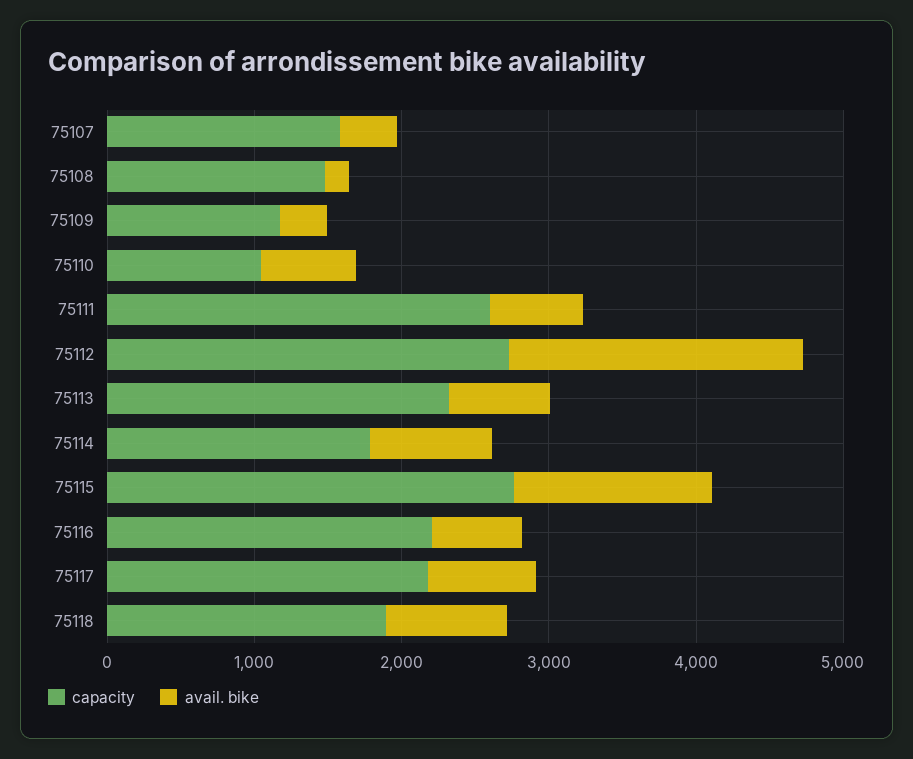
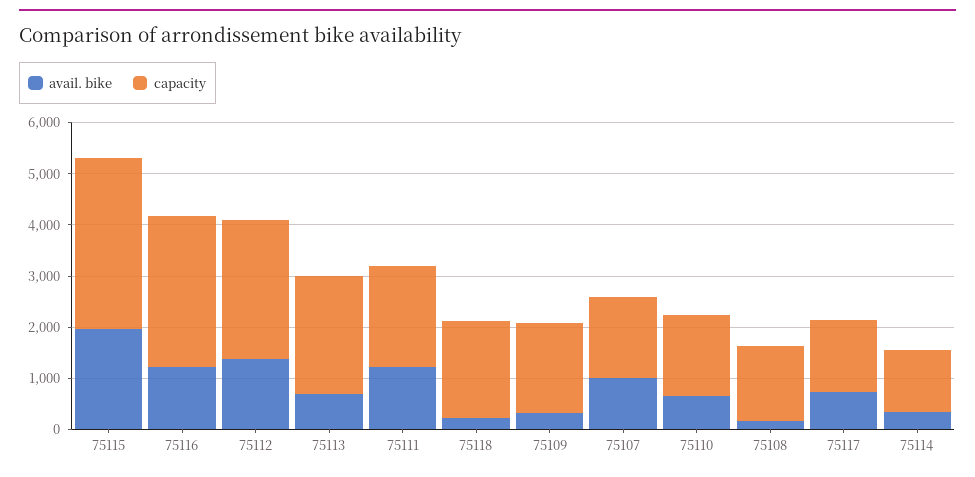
avail. bike, 75107: 400 -> 1000
capacity, 75109: 1200 -> 1800
capacity, 75110: 1000 -> 1600
capacity, 75111: 2600 -> 2000
avail. bike, 75111: 600 -> 1200
avail. bike, 75112: 2000 -> 1400
capacity, 75114: 1800 -> 1200
avail. bike, 75114: 800 -> 400
capacity, 75115: 2800 -> 3400
avail. bike, 75115: 1400 -> 2000
capacity, 75116: 2200 -> 3000
avail. bike, 75116: 600 -> 1200
capacity, 75117: 2200 -> 1400
avail. bike, 75118: 800 -> 200

